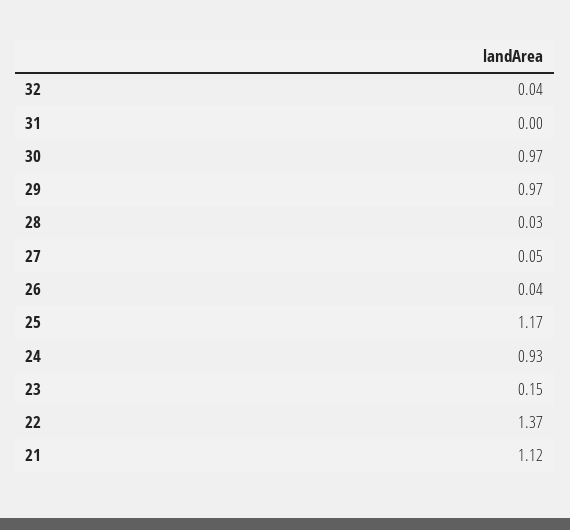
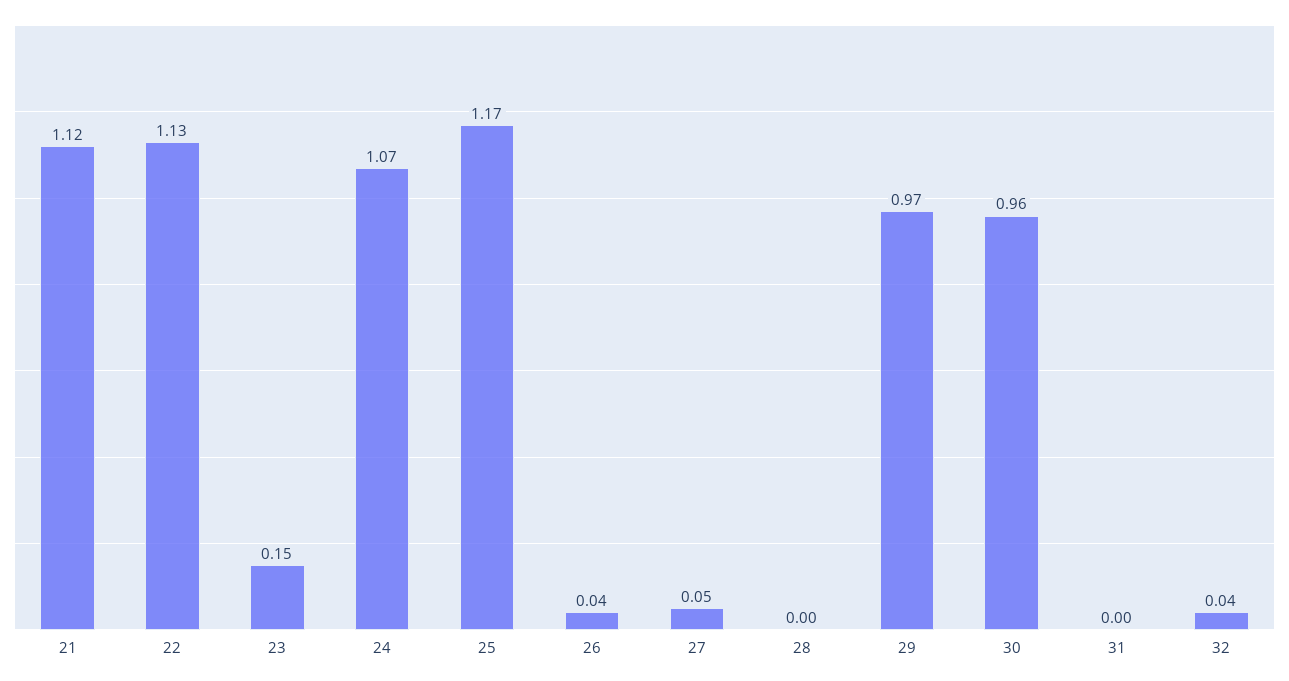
30: 0.97 -> 0.96
28: 0.03 -> 0
24: 0.93 -> 1.07
22: 1.37 -> 1.13

